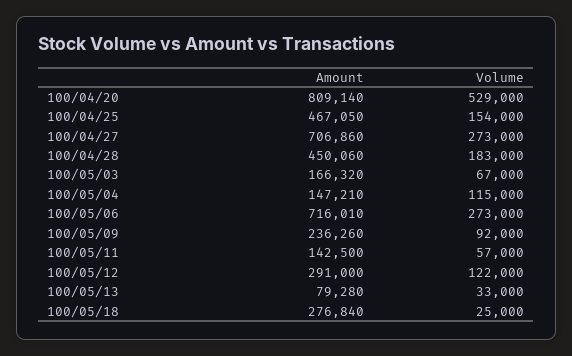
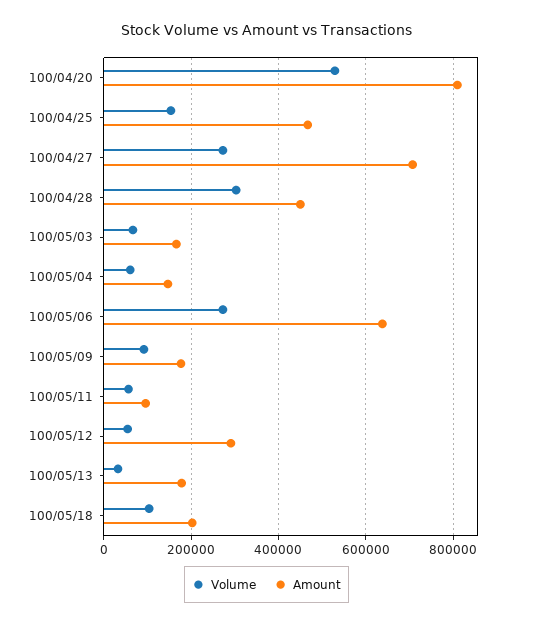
Volume, 100/04/28: 183000 -> 300000
Volume, 100/05/04: 115000 -> 60000
Amount, 100/05/06: 716010 -> 640000
Amount, 100/05/09: 236260 -> 180000
Amount, 100/05/11: 142500 -> 100000
Volume, 100/05/12: 122000 -> 60000
Amount, 100/05/13: 79280 -> 180000
Amount, 100/05/18: 276840 -> 200000
Volume, 100/05/18: 25000 -> 100000

